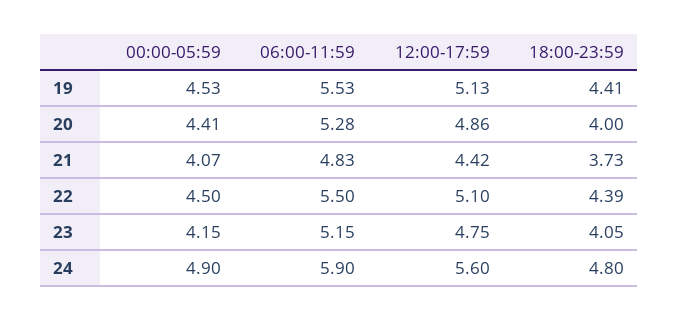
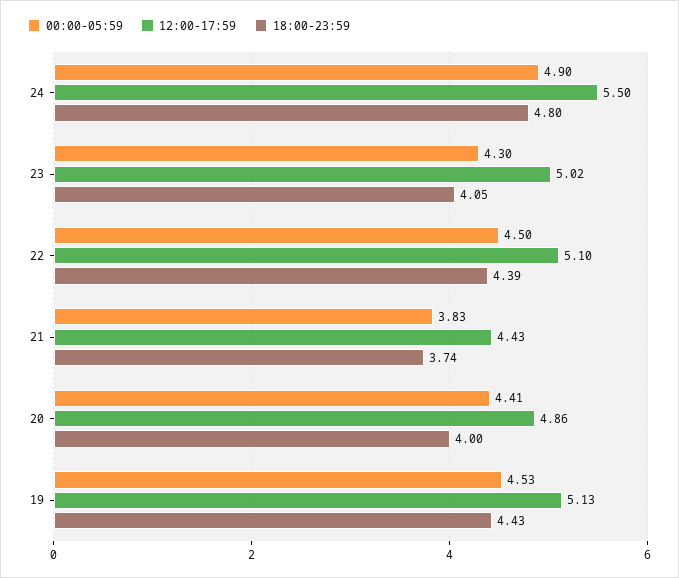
06:00-11:59, 19: 5.53 -> none
18:00-23:59, 19: 4.41 -> 4.43
06:00-11:59, 20: 5.28 -> none
00:00-05:59, 21: 4.07 -> 3.83
06:00-11:59, 21: 4.83 -> none
12:00-17:59, 21: 4.42 -> 4.43
18:00-23:59, 21: 3.73 -> 3.74
06:00-11:59, 22: 5.5 -> none
00:00-05:59, 23: 4.15 -> 4.3
06:00-11:59, 23: 5.15 -> none
12:00-17:59, 23: 4.75 -> 5.02
06:00-11:59, 24: 5.9 -> none
12:00-17:59, 24: 5.6 -> 5.5

